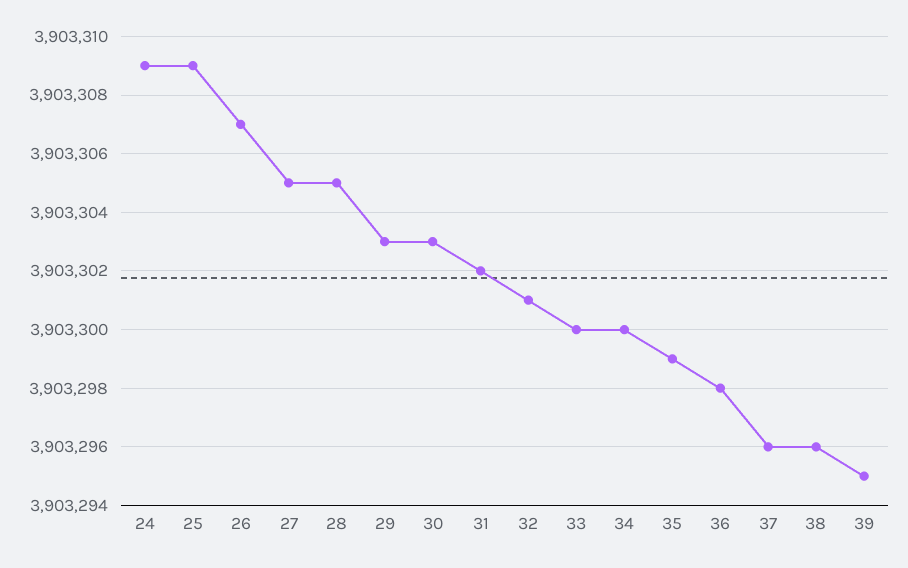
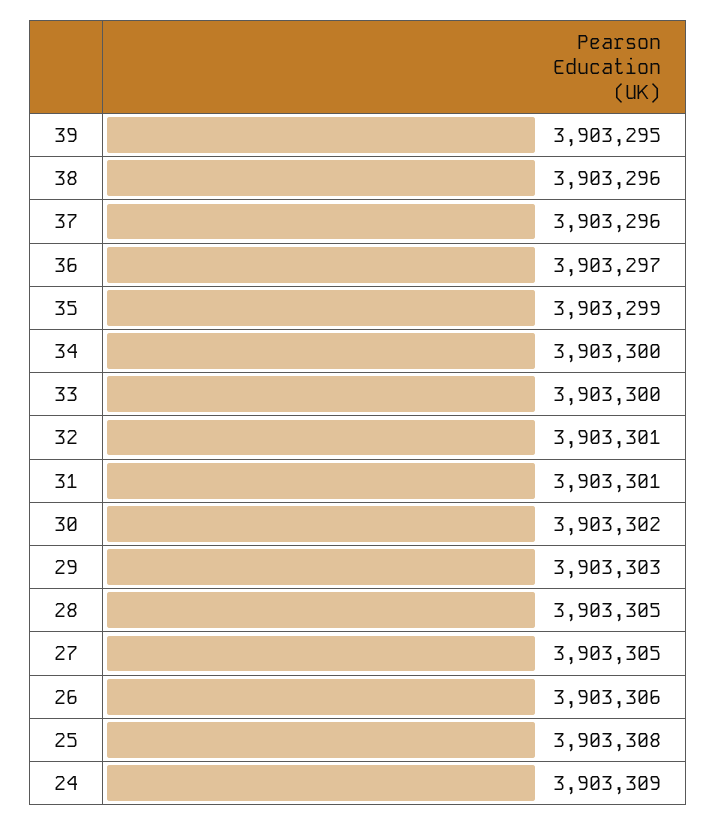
25: 3903309 -> 3903308
26: 3903307 -> 3903306
30: 3903303 -> 3903302
31: 3903302 -> 3903301
36: 3903298 -> 3903297

